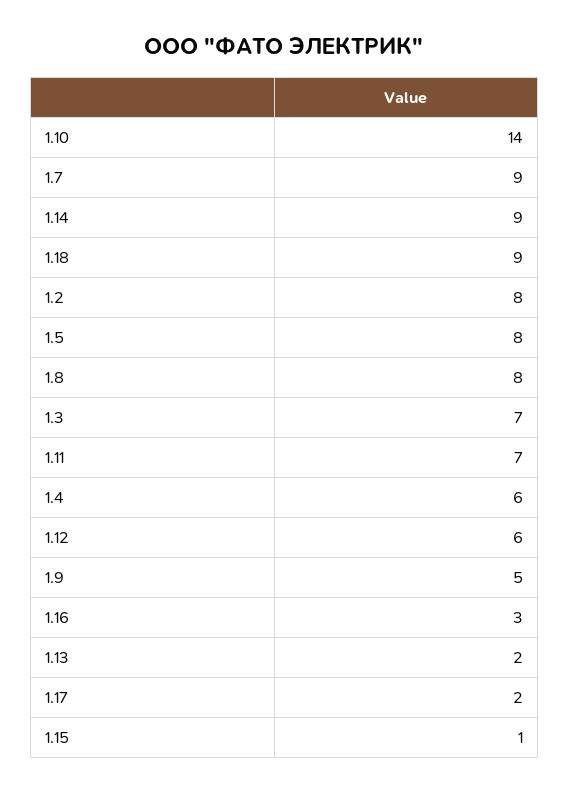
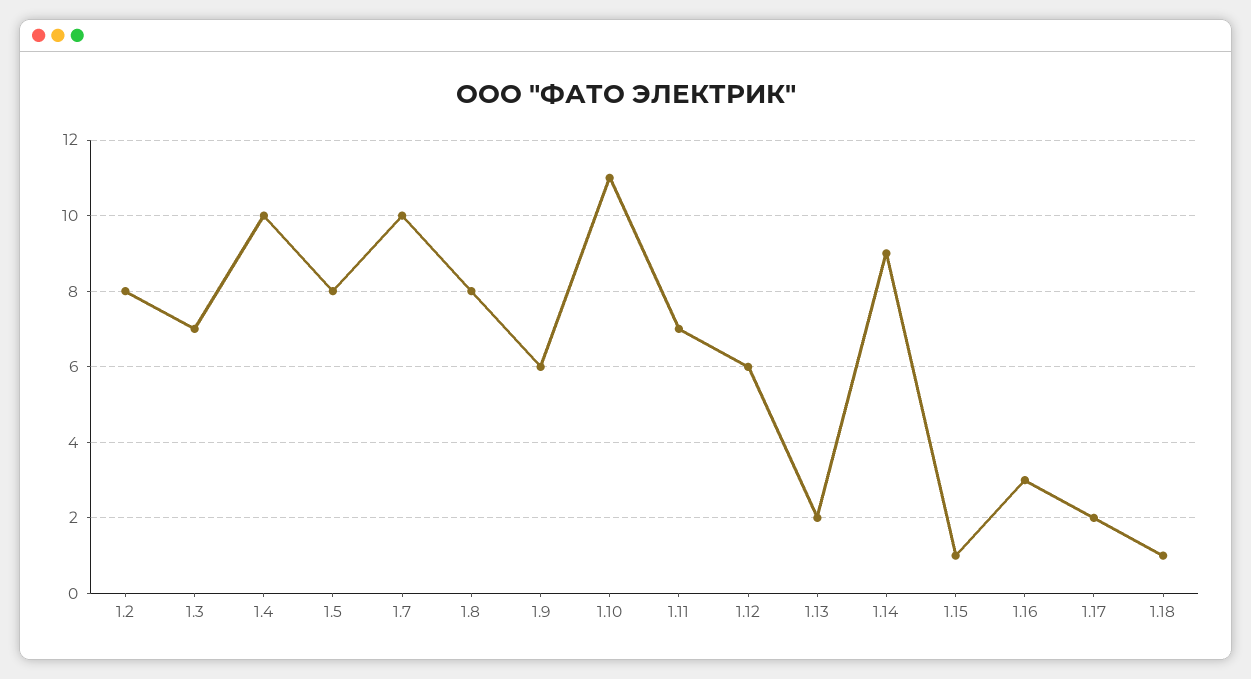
1.10: 14 -> 11
1.7: 9 -> 10
1.18: 9 -> 1
1.4: 6 -> 10
1.9: 5 -> 6

